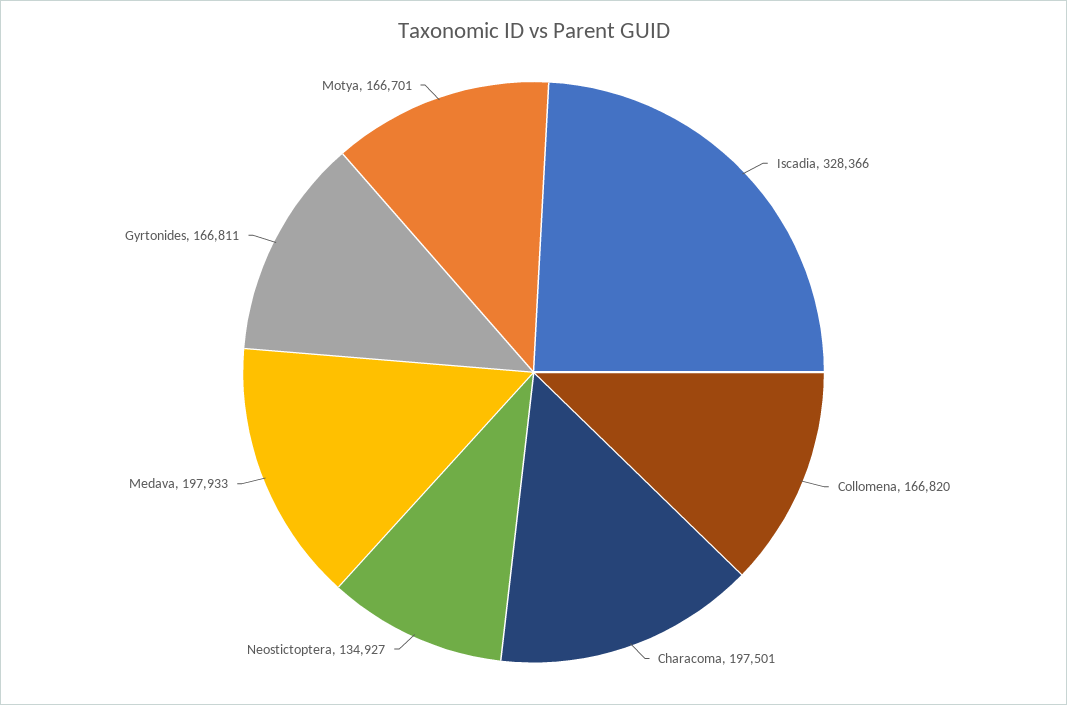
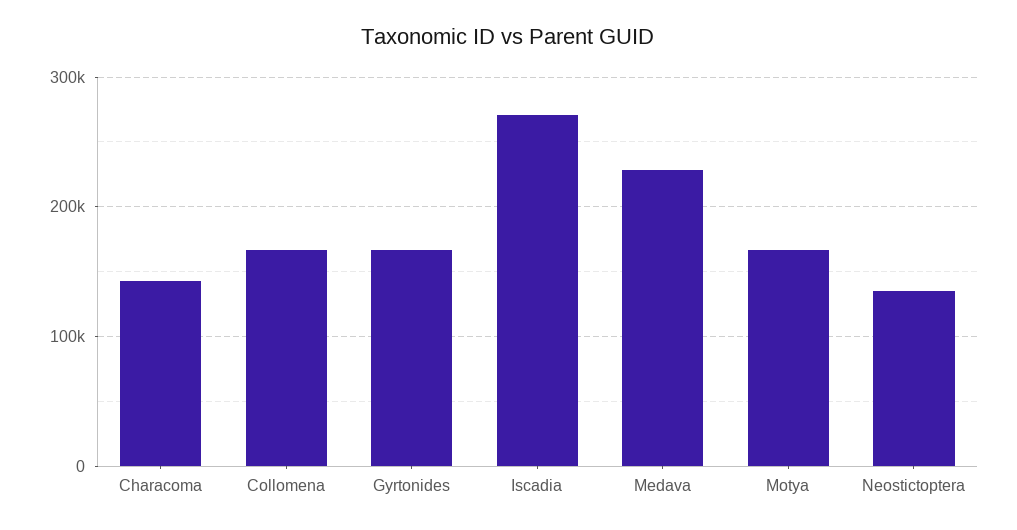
Iscadia: 328366 -> 270000
Characoma: 197501 -> 140000
Medava: 197933 -> 230000

